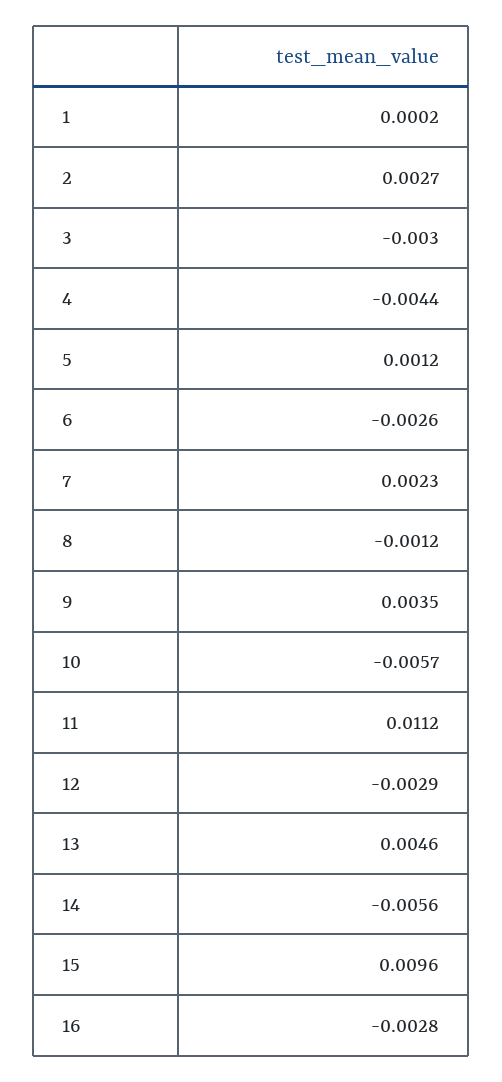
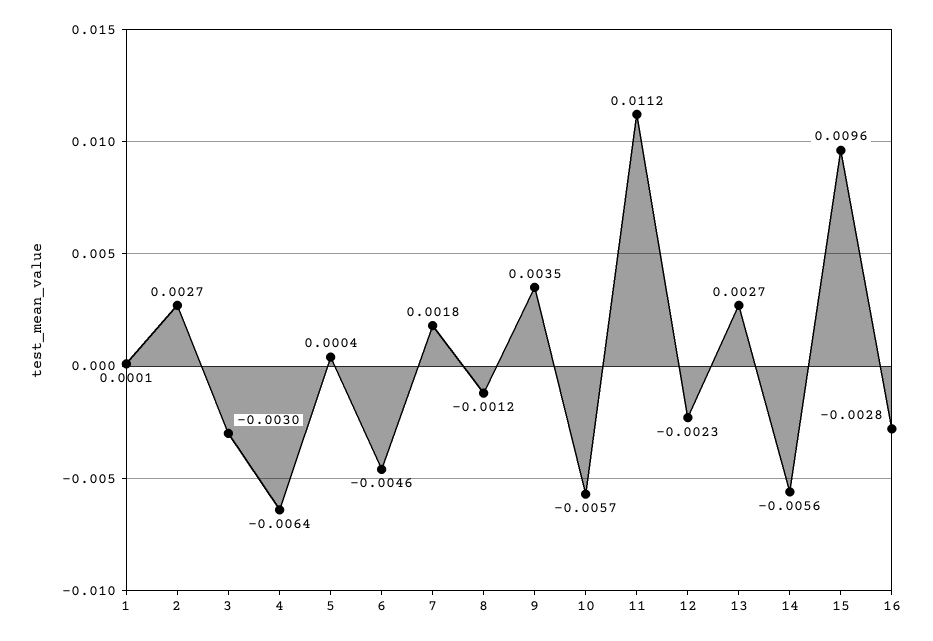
1: 0.0002 -> 0.0001
4: -0.0044 -> -0.0064
5: 0.0012 -> 0.0004
6: -0.0026 -> -0.0046
7: 0.0023 -> 0.0018
12: -0.0029 -> -0.0023
13: 0.0046 -> 0.0027

